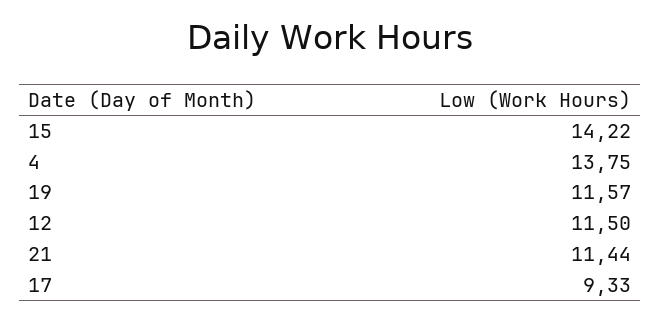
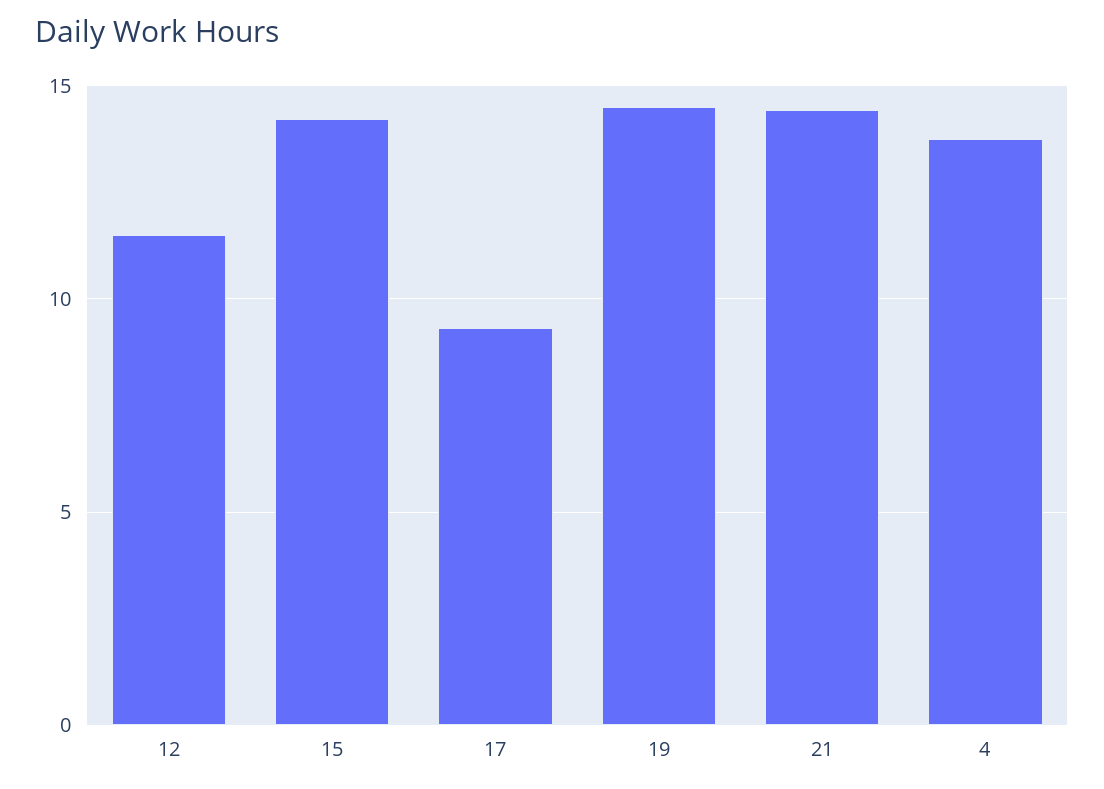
19: 11.57 -> 14.5
21: 11.44 -> 14.5

